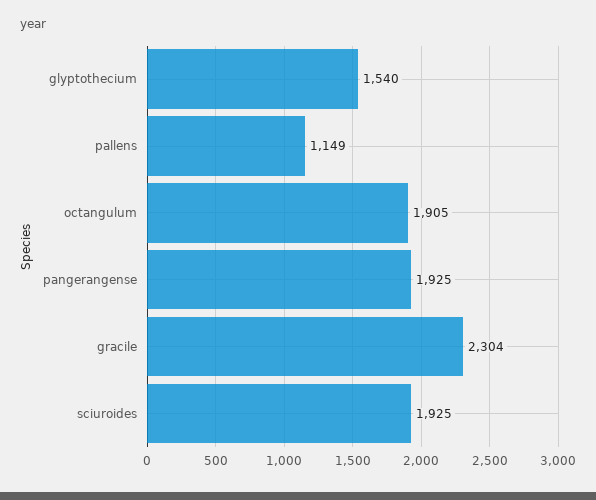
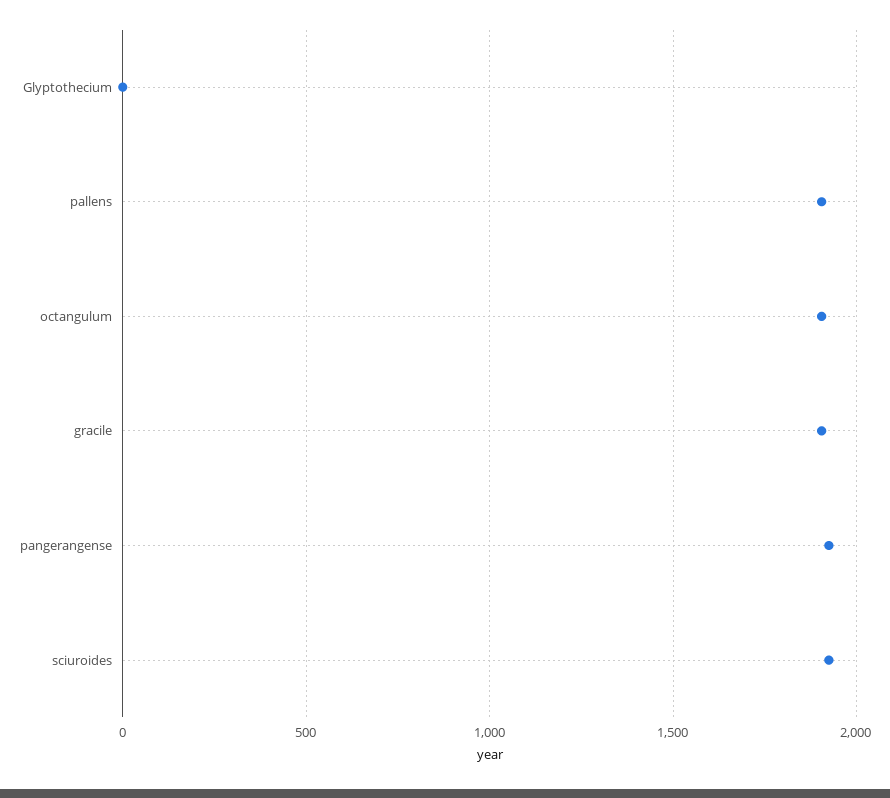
glyptothecium: 1540 -> 0
pallens: 1149 -> 1900
gracile: 2304 -> 1900

